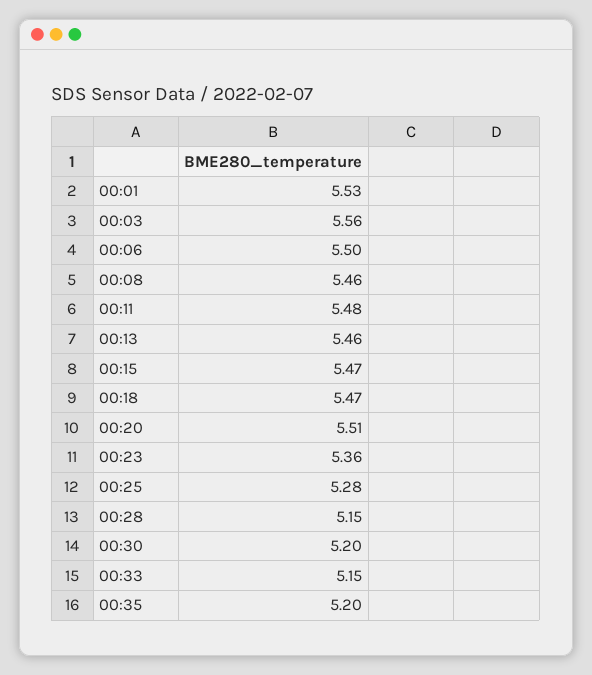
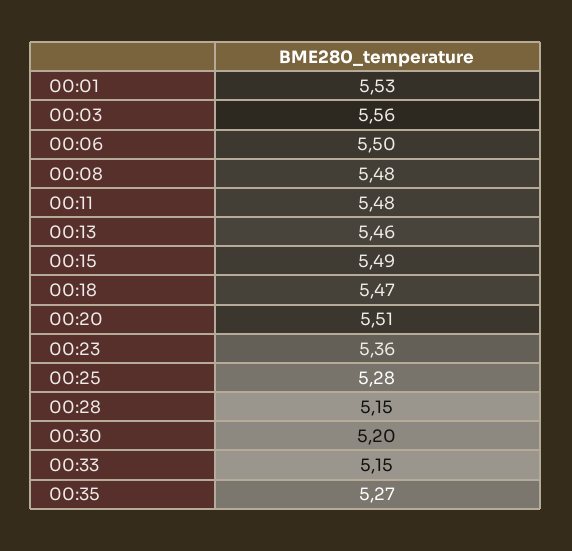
00:08: 5.46 -> 5.48
00:15: 5.47 -> 5.49
00:35: 5.2 -> 5.27

